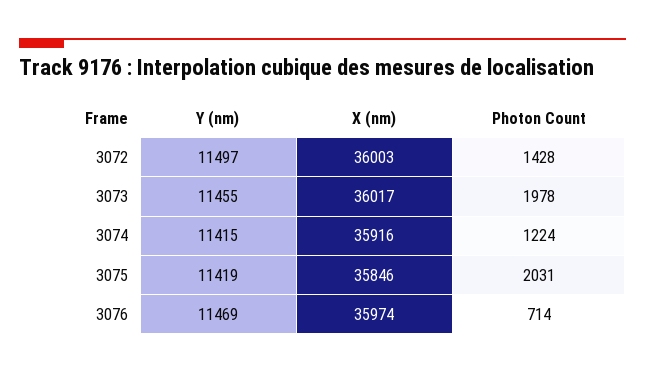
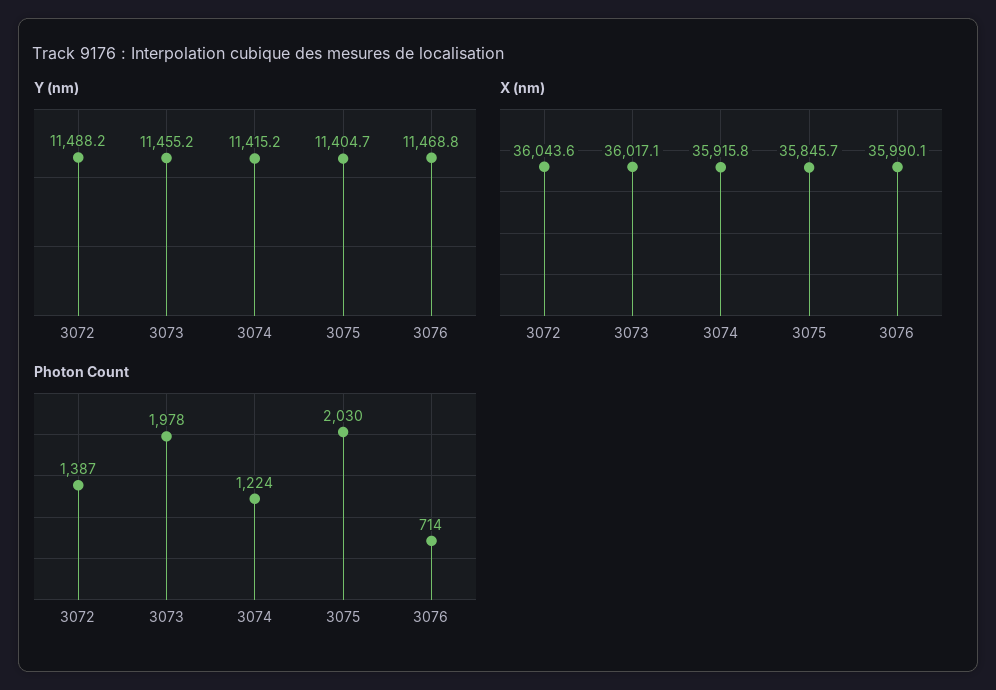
Y (nm), 3072: 11497 -> 11488.2
X (nm), 3072: 36003 -> 36043.6
Photon Count, 3072: 1428 -> 1387
Y (nm), 3075: 11419 -> 11404.7
Photon Count, 3075: 2031 -> 2030
X (nm), 3076: 35974 -> 35990.1

